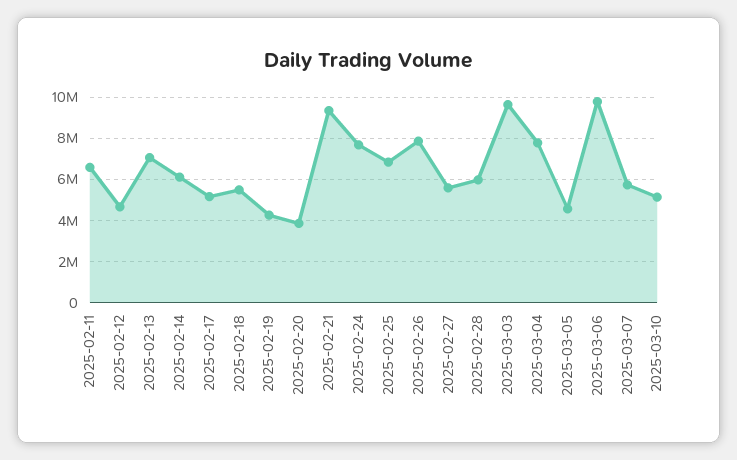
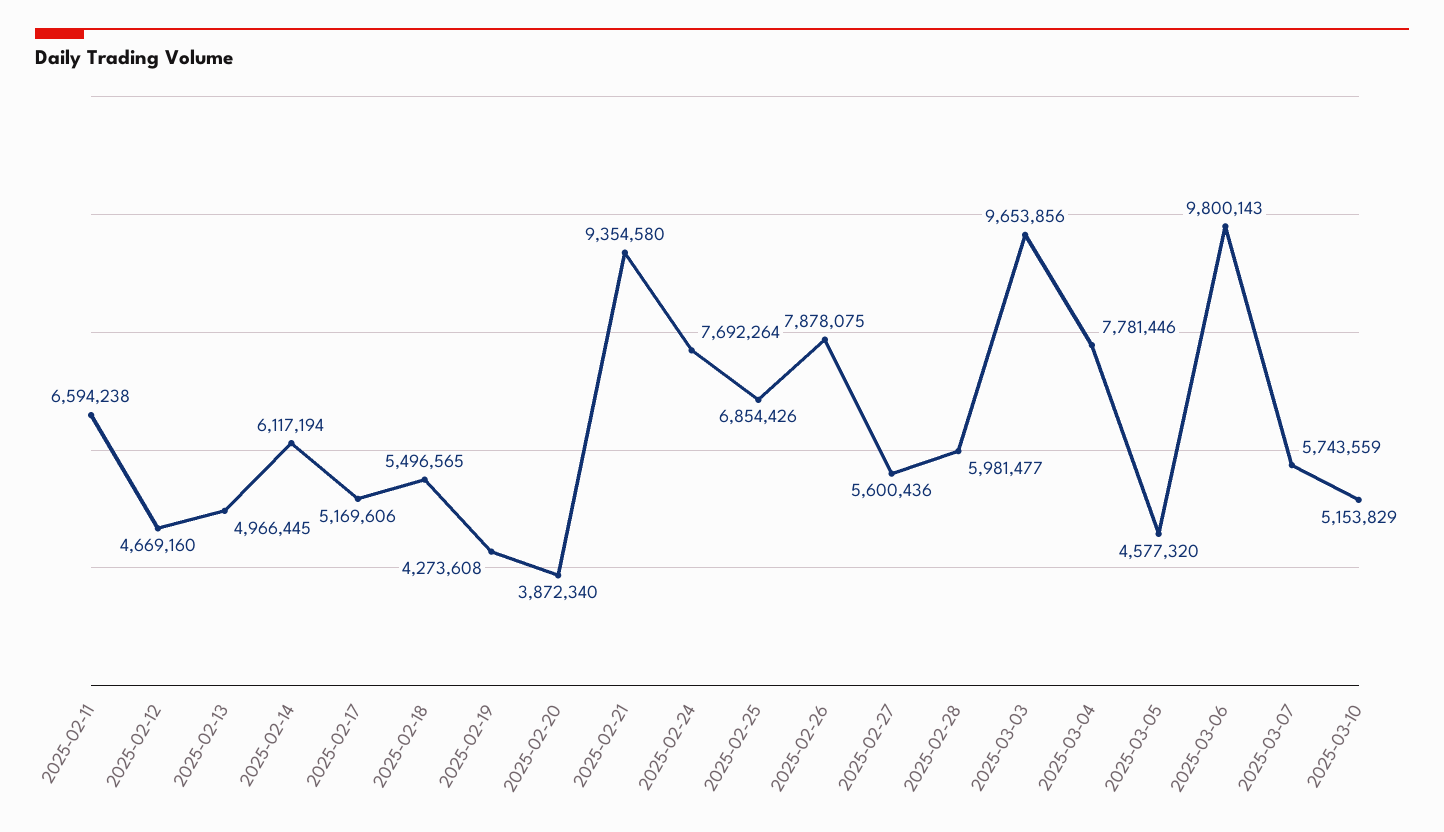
2025-02-13: 7000000 -> 4966445

